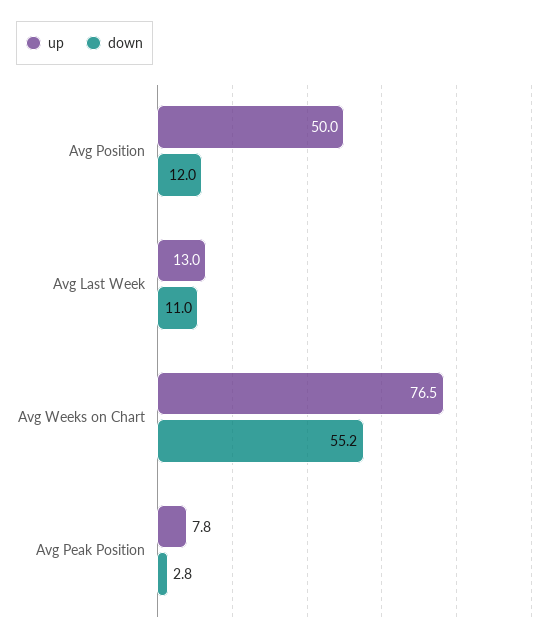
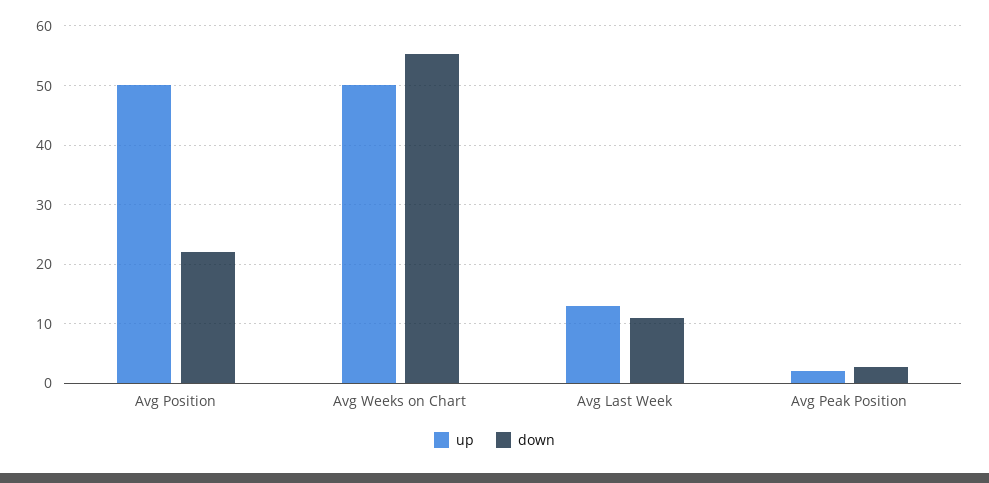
down, Avg Position: 12 -> 22
up, Avg Weeks on Chart: 76.5 -> 50
up, Avg Peak Position: 7.8 -> 2

